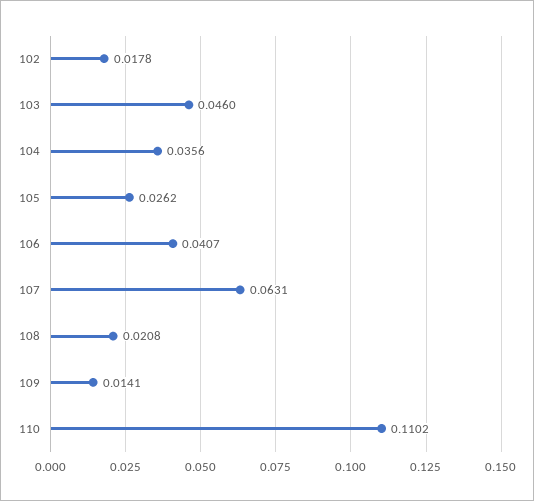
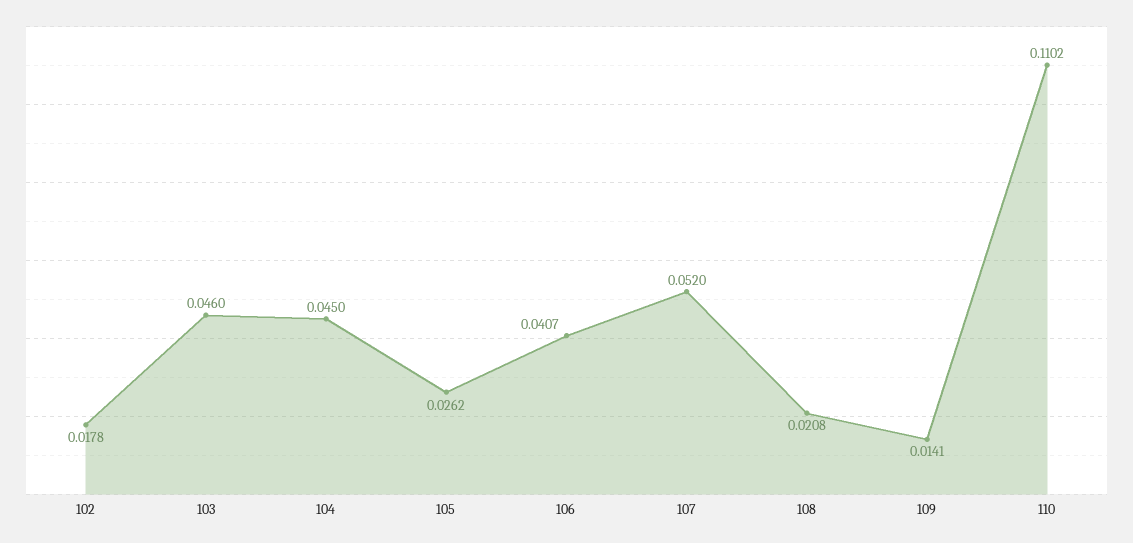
104: 0.0356 -> 0.045
107: 0.0631 -> 0.052

